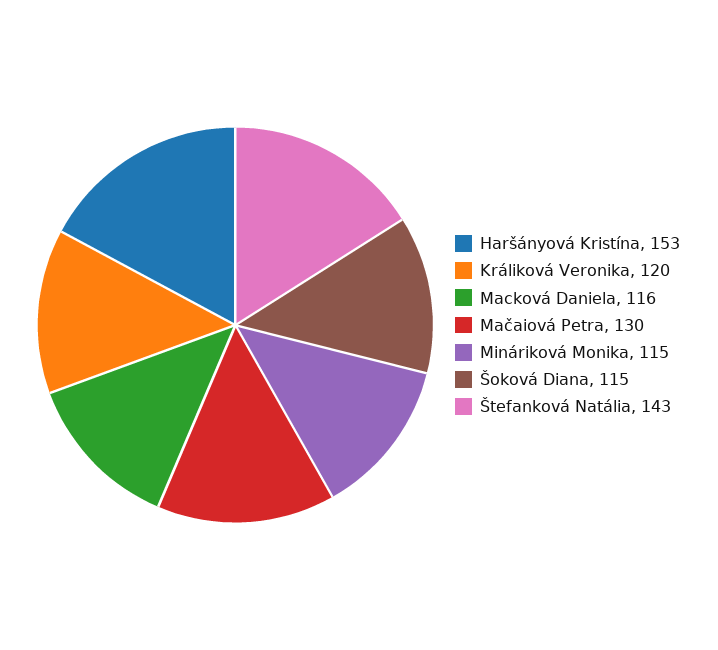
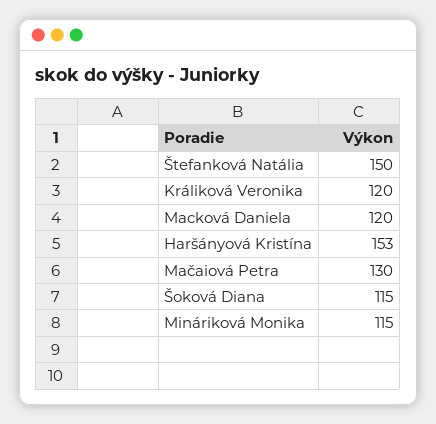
Macková Daniela: 116 -> 120
Štefanková Natália: 143 -> 150

